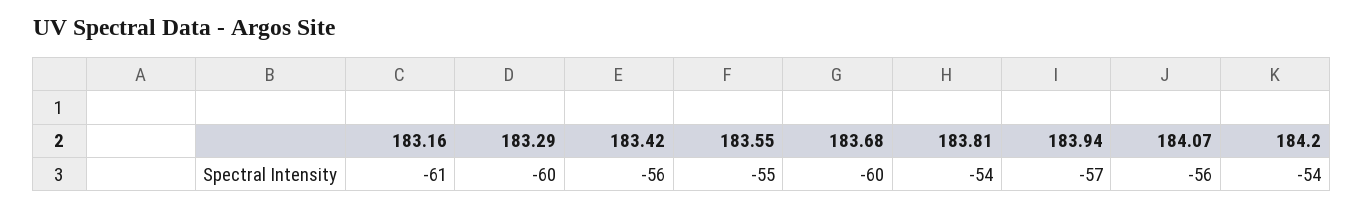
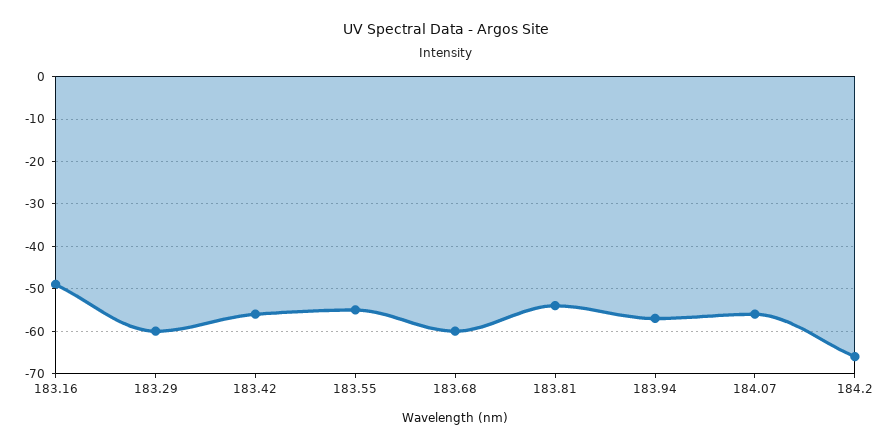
183.16: -61 -> -50
184.2: -54 -> -65

